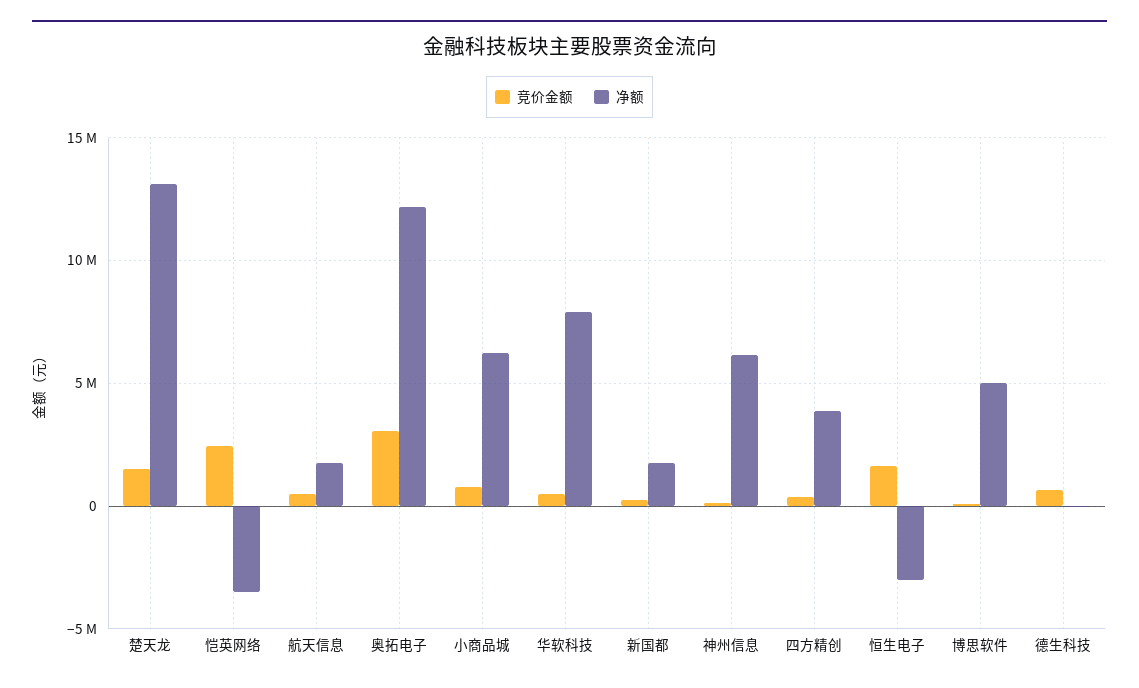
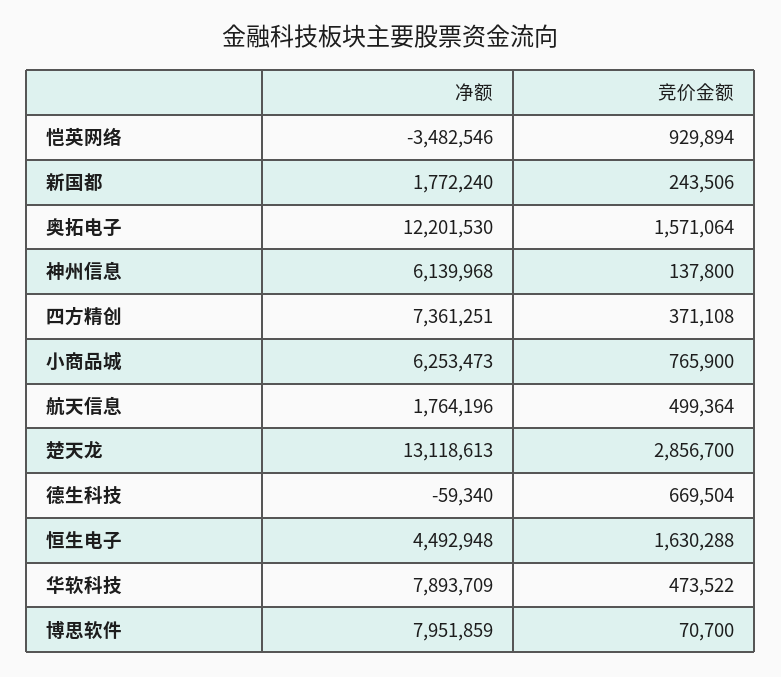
竞价金额, 楚天龙: 1500000 -> 2856700
竞价金额, 恺英网络: 2500000 -> 929894
竞价金额, 奥拓电子: 3000000 -> 1571064
净额, 四方精创: 4000000 -> 7361251
净额, 恒生电子: -3000000 -> 4492948
净额, 博思软件: 5000000 -> 7951859

